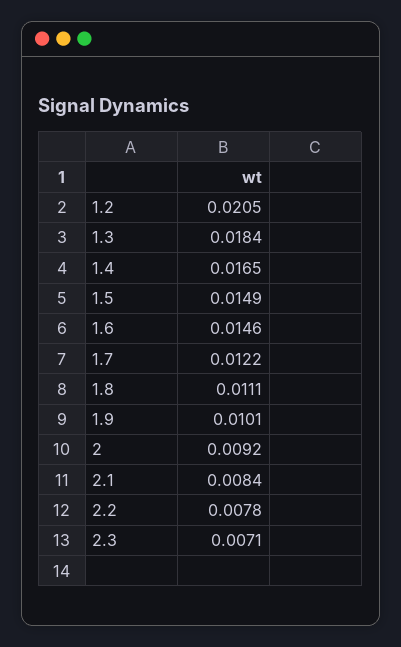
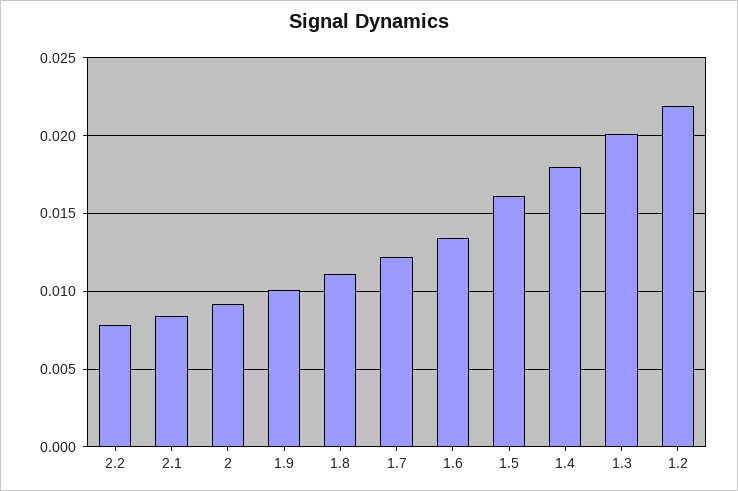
1.2: 0.0205 -> 0.022
1.3: 0.0184 -> 0.02
1.4: 0.0165 -> 0.018
1.5: 0.0149 -> 0.016
1.6: 0.0146 -> 0.0135
2.3: 0.0071 -> none

